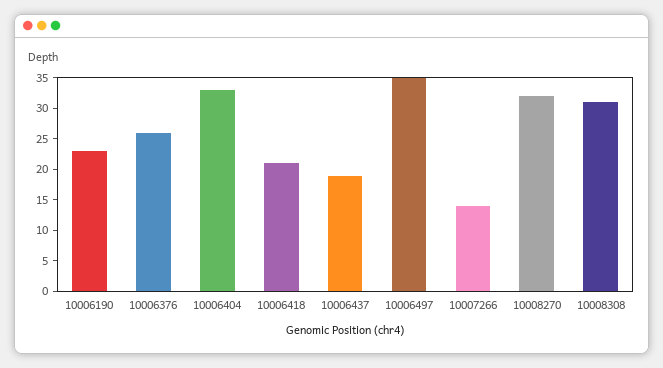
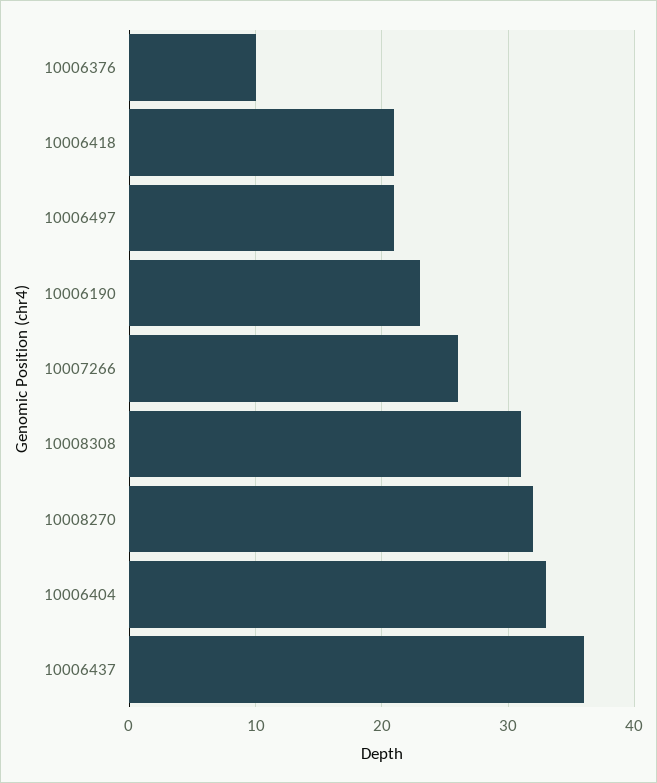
10006376: 25 -> 10
10006437: 20 -> 36
10006497: 35 -> 21
10007266: 15 -> 26

